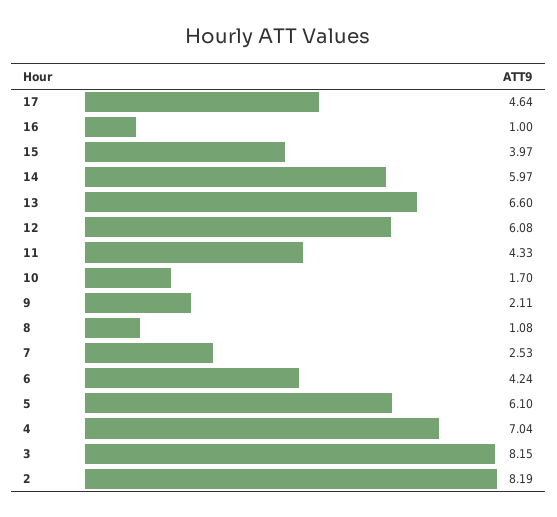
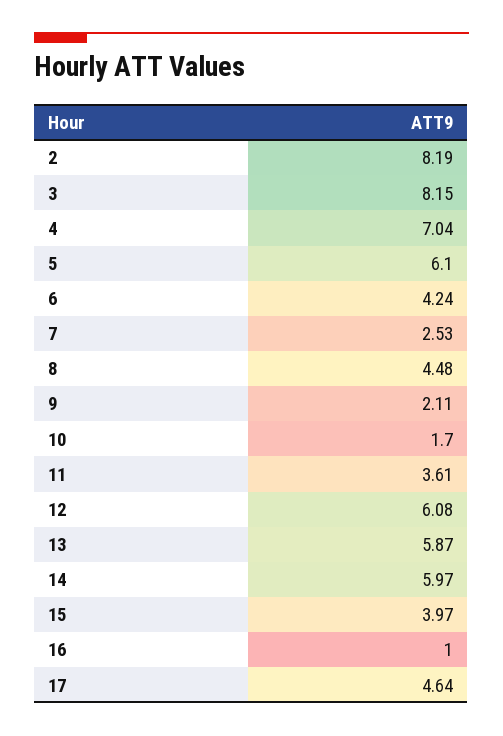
13: 6.6 -> 5.87
11: 4.33 -> 3.61
8: 1.08 -> 4.48

